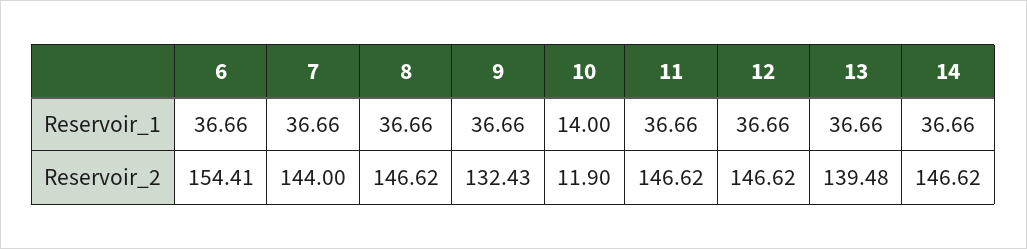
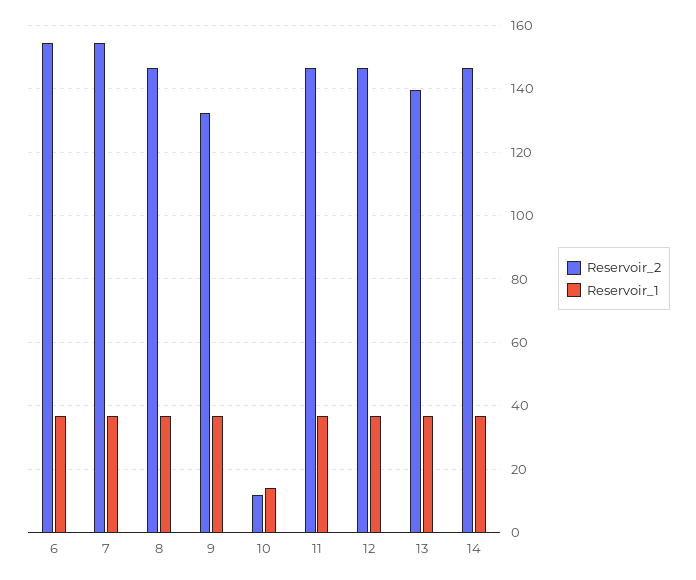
Reservoir_2, 7: 144 -> 154

